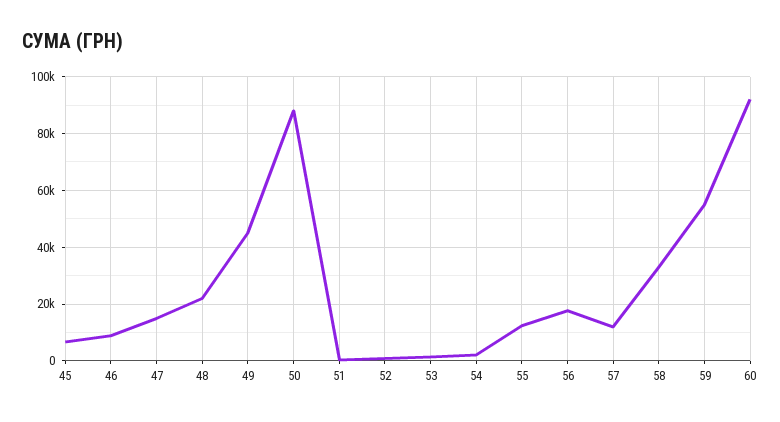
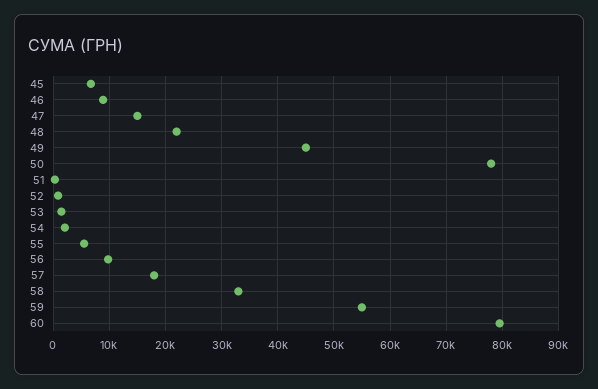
50: 87500 -> 78000
55: 12500 -> 6000
56: 17500 -> 10000
57: 12500 -> 18000
60: 92500 -> 80000

